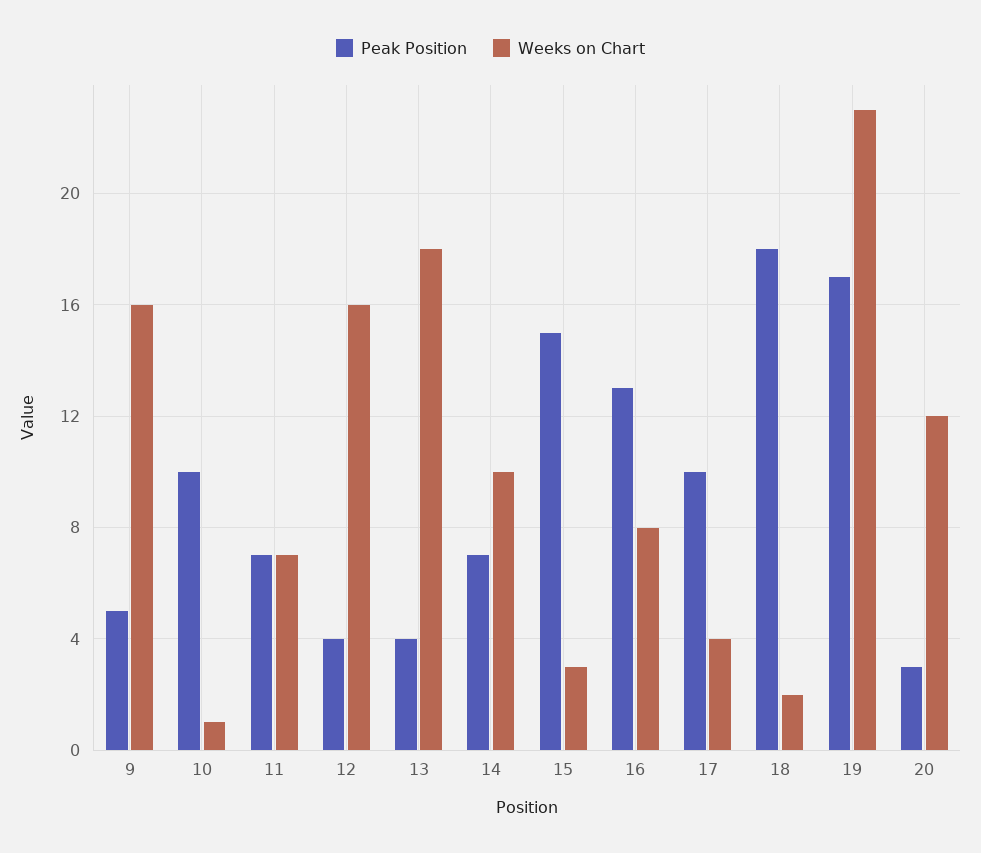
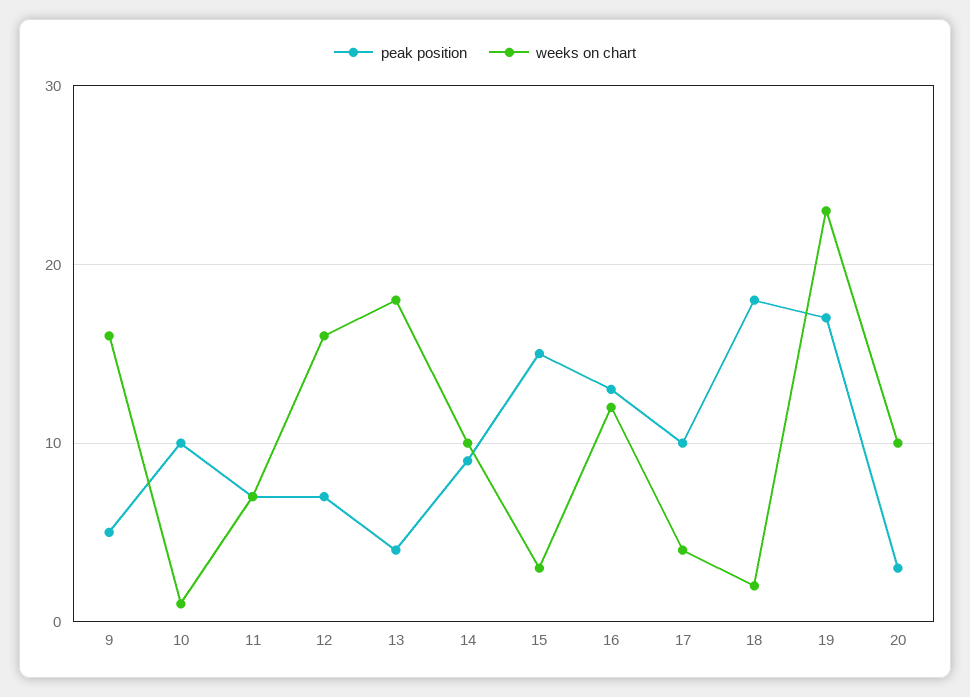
Peak Position, 12: 4 -> 7
Peak Position, 14: 7 -> 9
Weeks on Chart, 16: 8 -> 12
Weeks on Chart, 20: 12 -> 10

